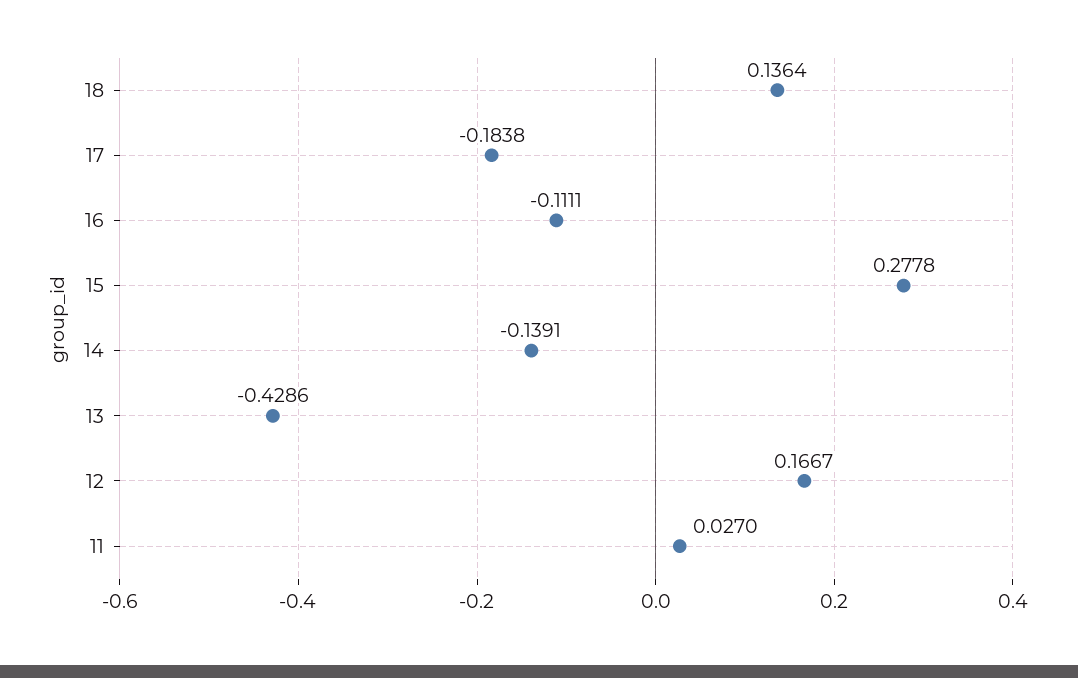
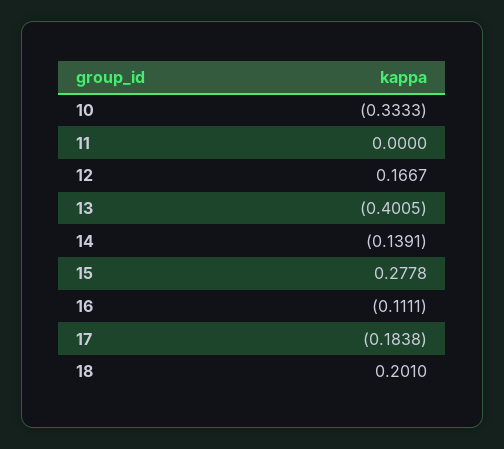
18: 0.1364 -> 0.201
13: -0.4286 -> -0.4005
11: 0.027 -> 0
10: none -> -0.3333

